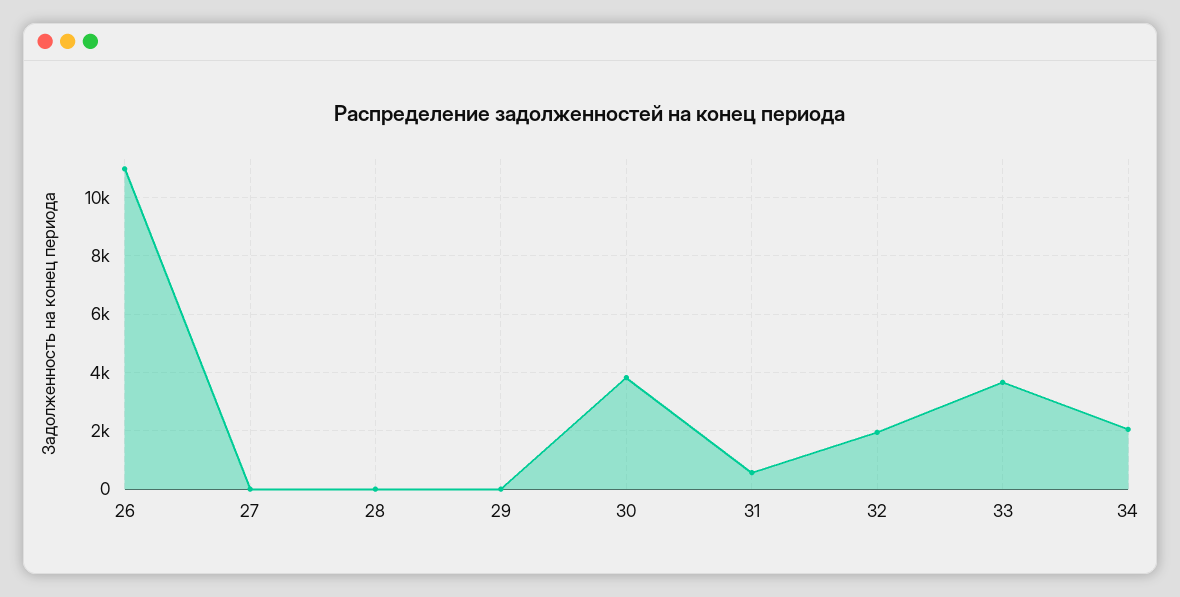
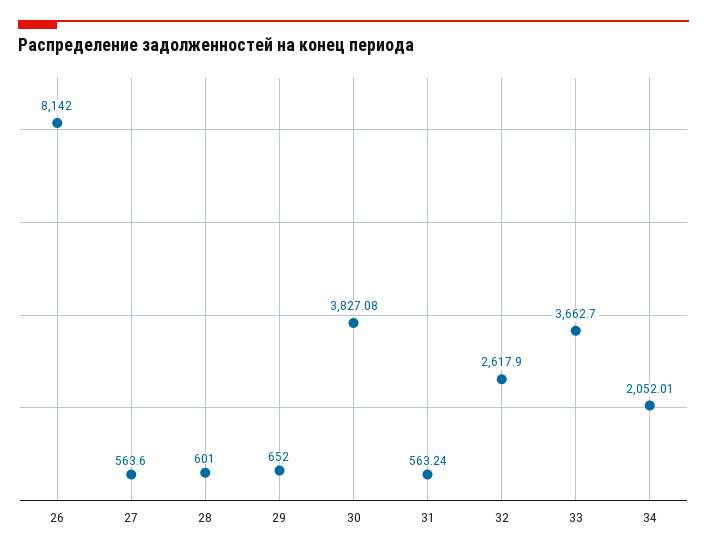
26: 11000 -> 8142
27: 0 -> 563.6
28: 0 -> 601
29: 0 -> 652
32: 2000 -> 2617.9

